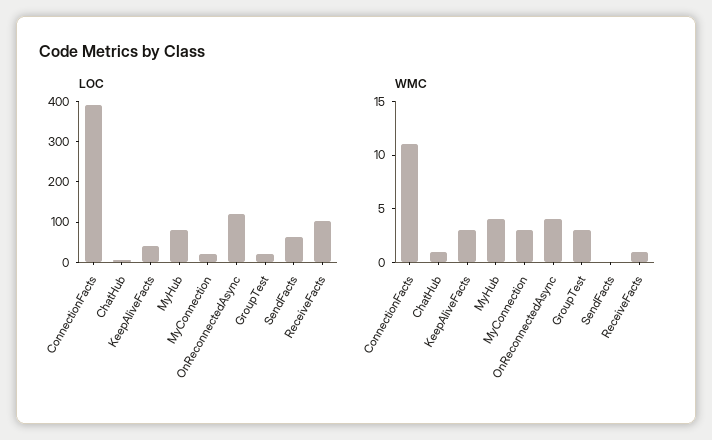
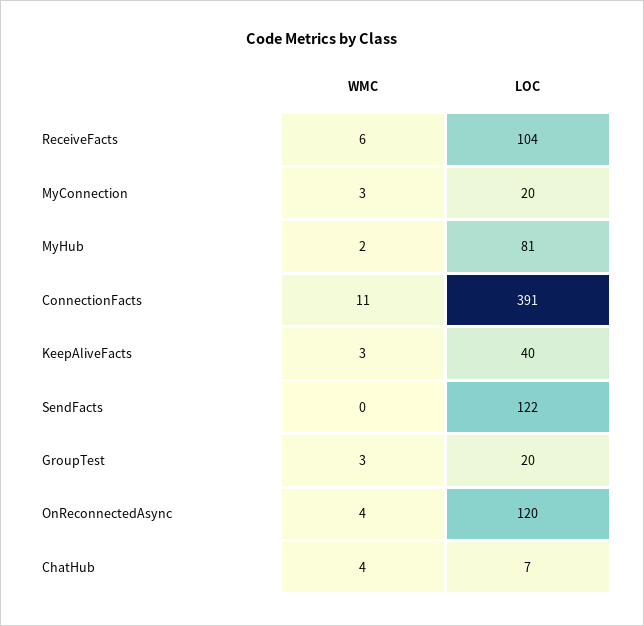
LOC, SendFacts: 60 -> 122
WMC, ChatHub: 1 -> 4
WMC, MyHub: 4 -> 2
WMC, ReceiveFacts: 1 -> 6

